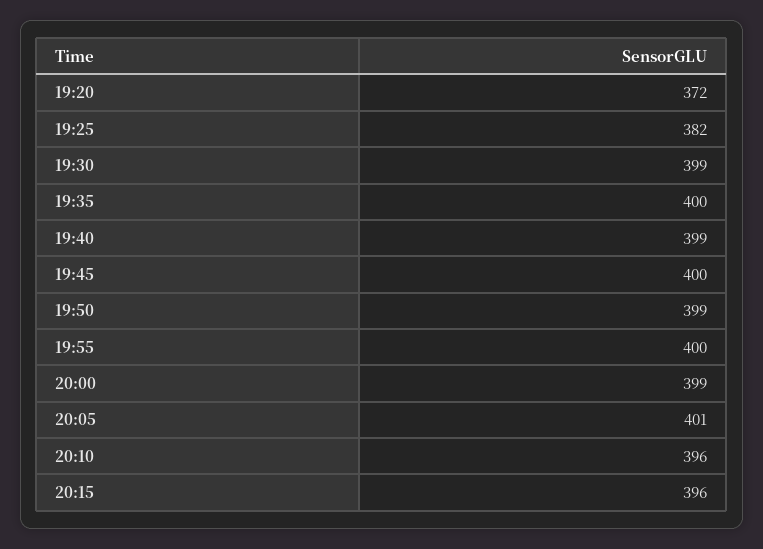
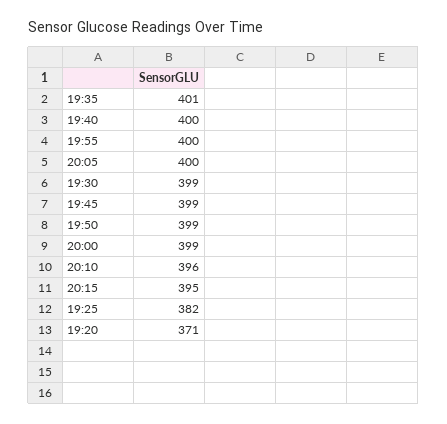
19:20: 372 -> 371
19:35: 400 -> 401
19:40: 399 -> 400
19:45: 400 -> 399
20:05: 401 -> 400
20:15: 396 -> 395

